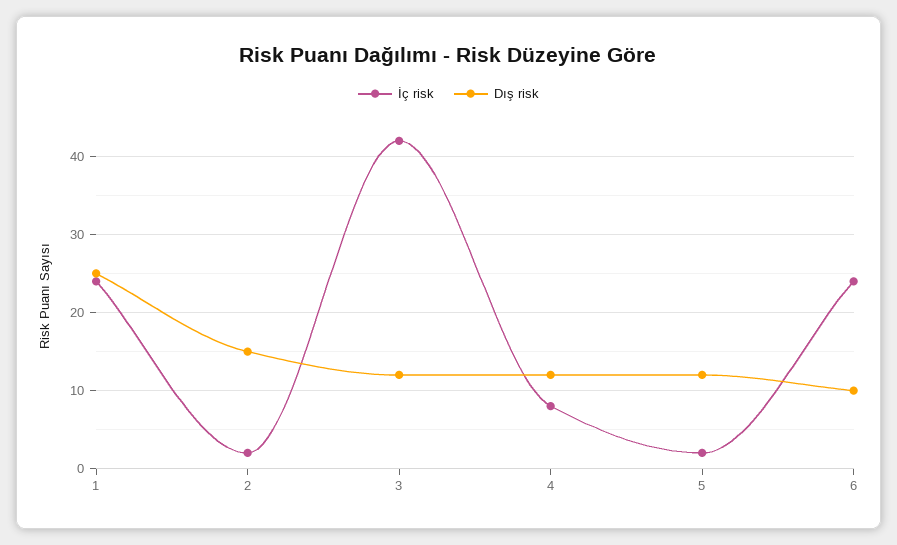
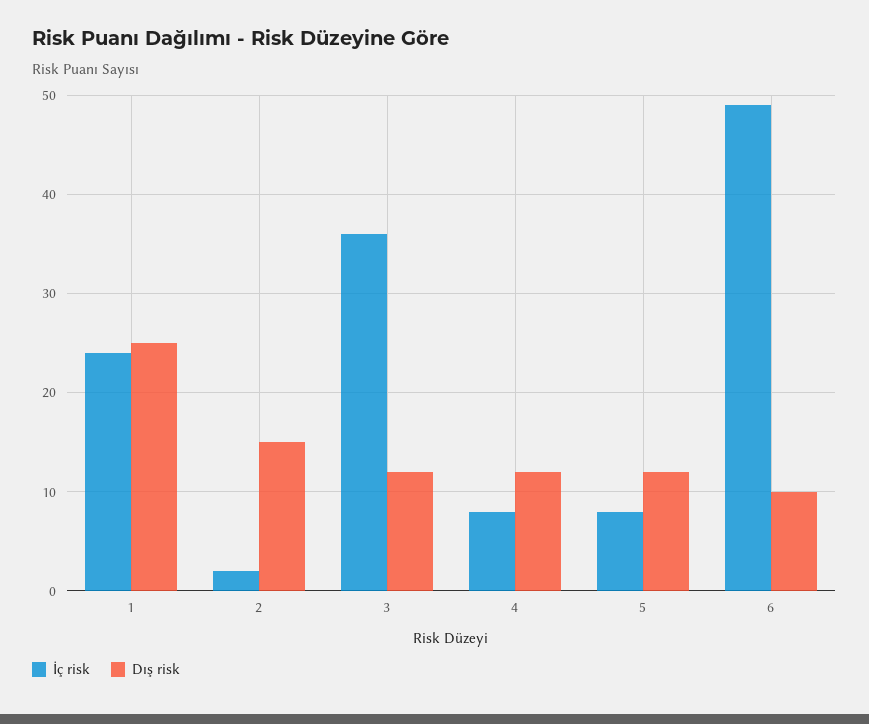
İç risk, 3: 42 -> 36
İç risk, 5: 2 -> 8
İç risk, 6: 24 -> 49

